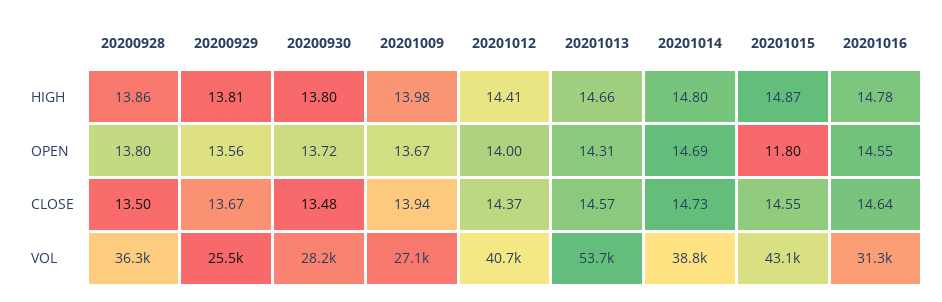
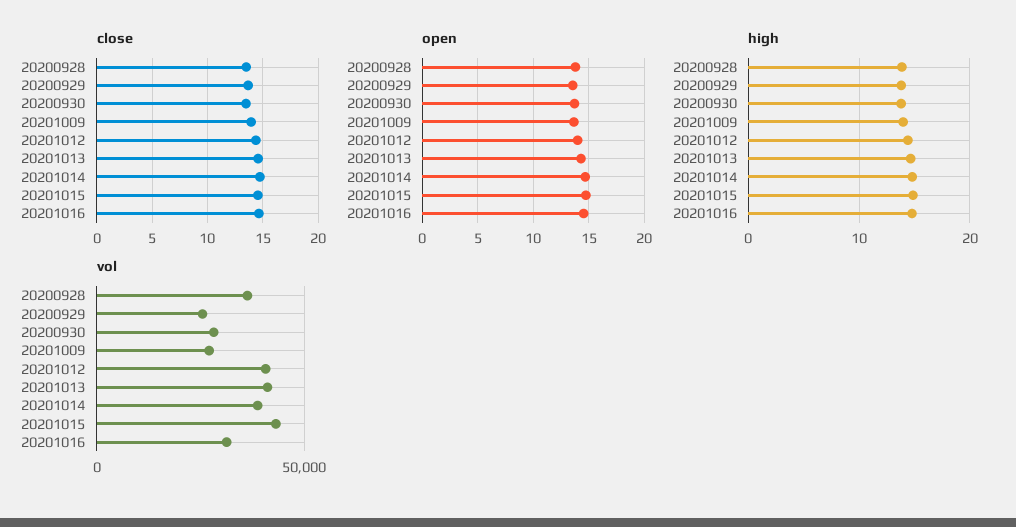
OPEN, 20201015: 11.8 -> 15
VOL, 20201013: 53700 -> 40000

